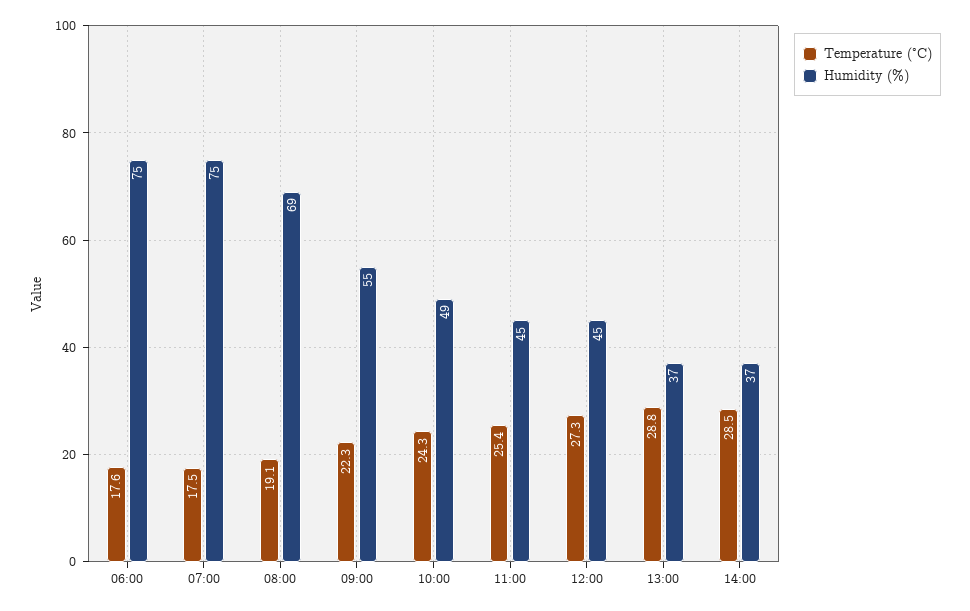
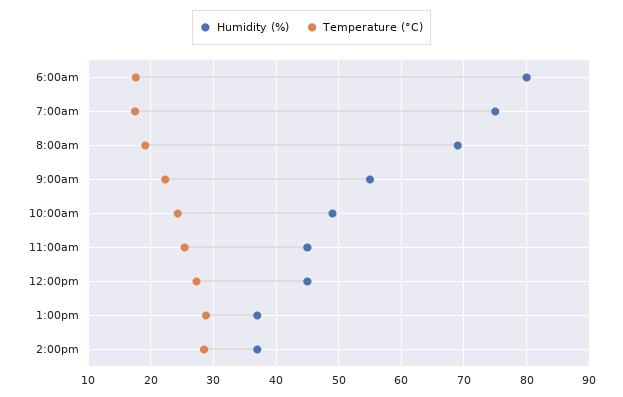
Humidity (%), 06:00: 75 -> 80

